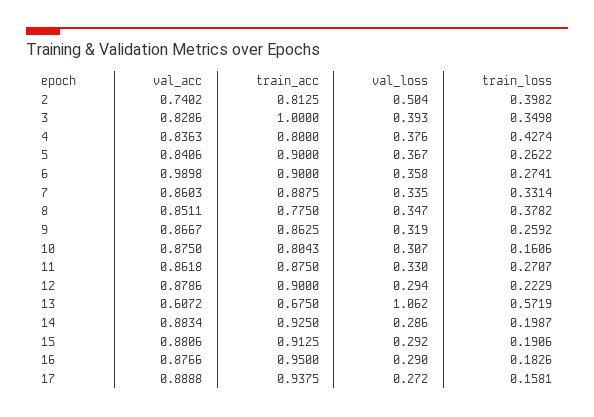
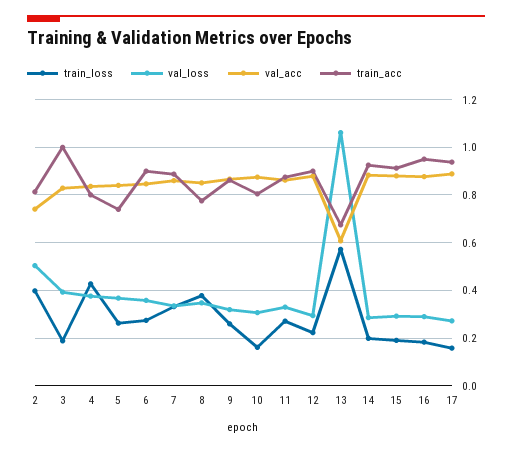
train_loss, 3: 0.3498 -> 0.2
train_acc, 5: 0.9 -> 0.75
val_acc, 6: 0.9898 -> 0.85

